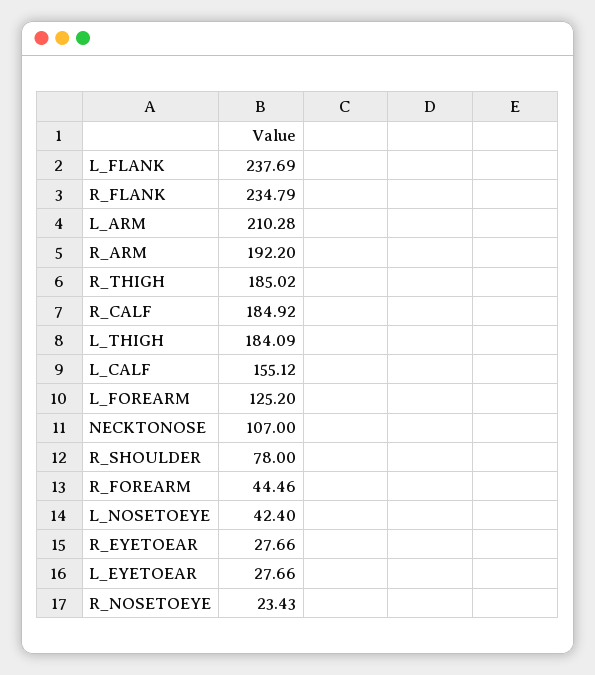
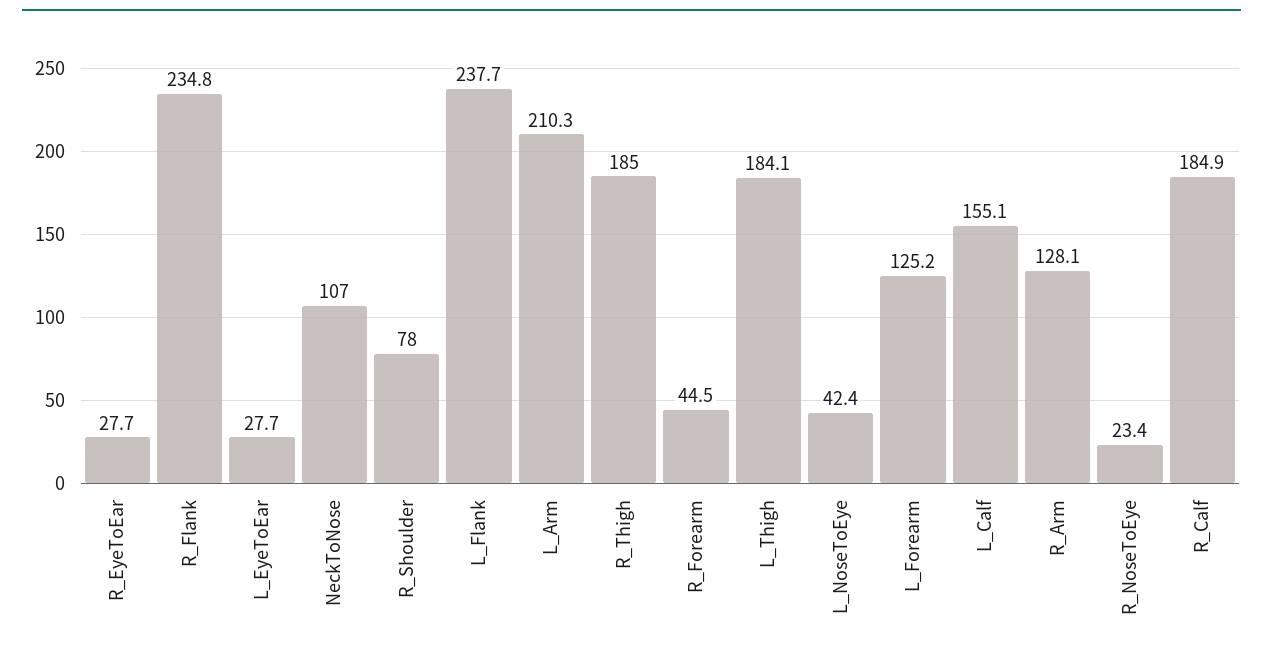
R_ARM: 192.2 -> 128.1

